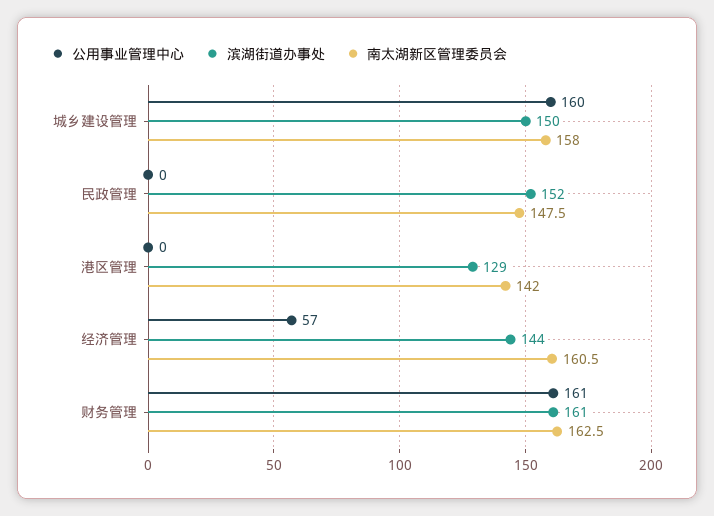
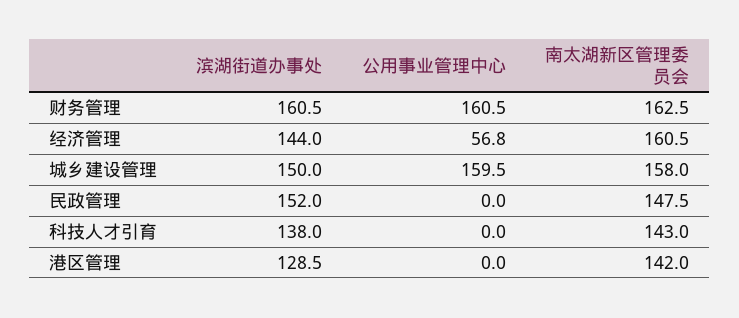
滨湖街道办事处, 科技人才引育: none -> 138
公用事业管理中心, 科技人才引育: none -> 0
南太湖新区管理委员会, 科技人才引育: none -> 143

